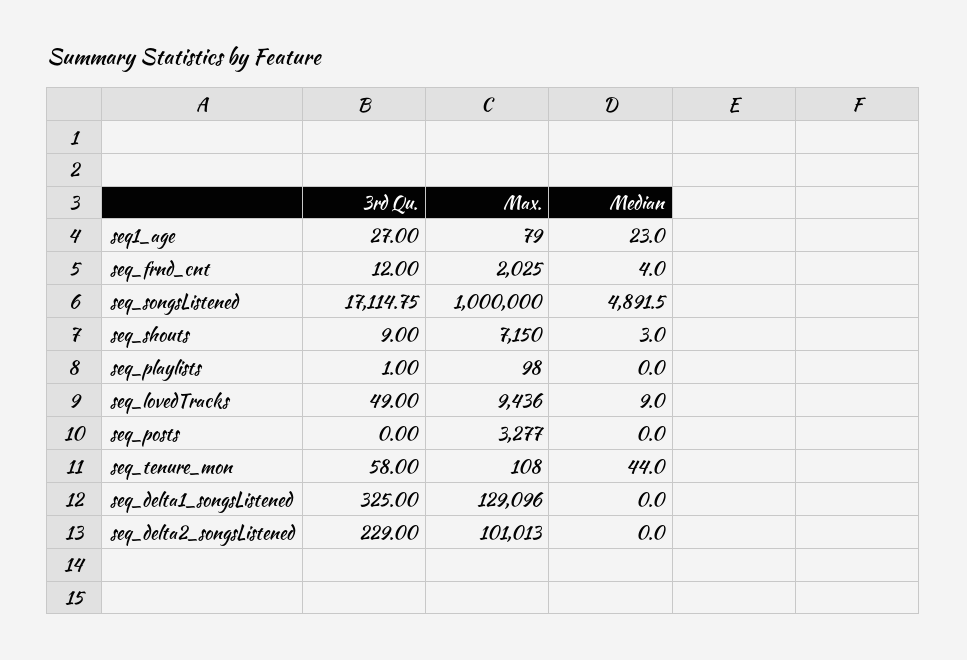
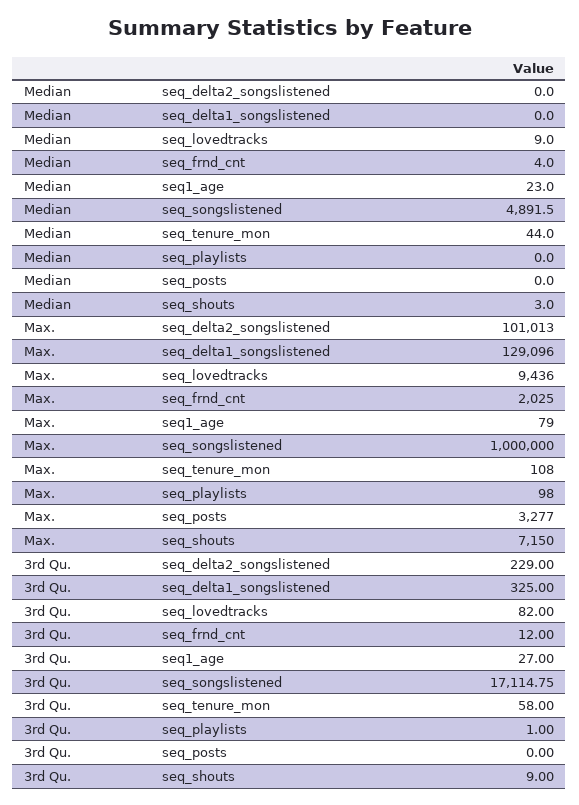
3rd Qu., seq_lovedTracks: 49 -> 82

